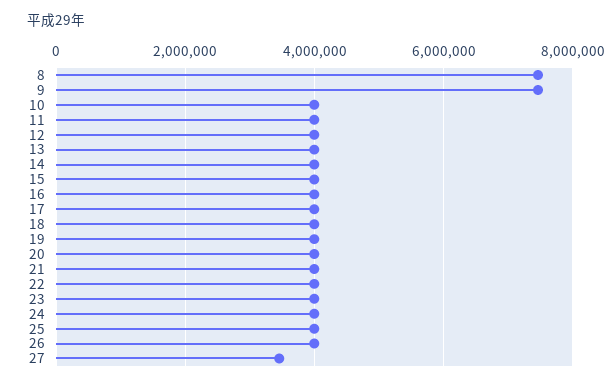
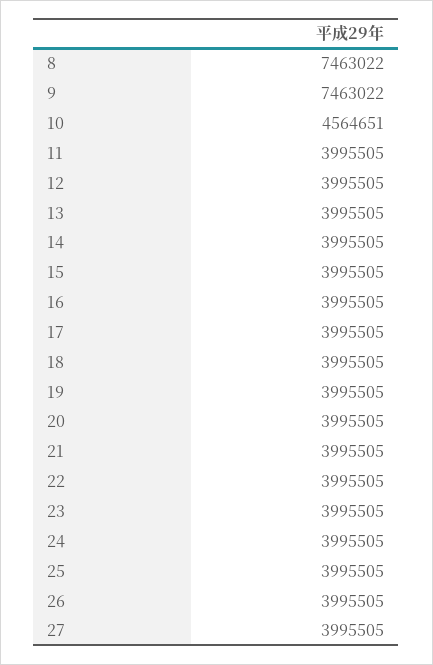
10: 4000000 -> 4564651
27: 3400000 -> 3995505

